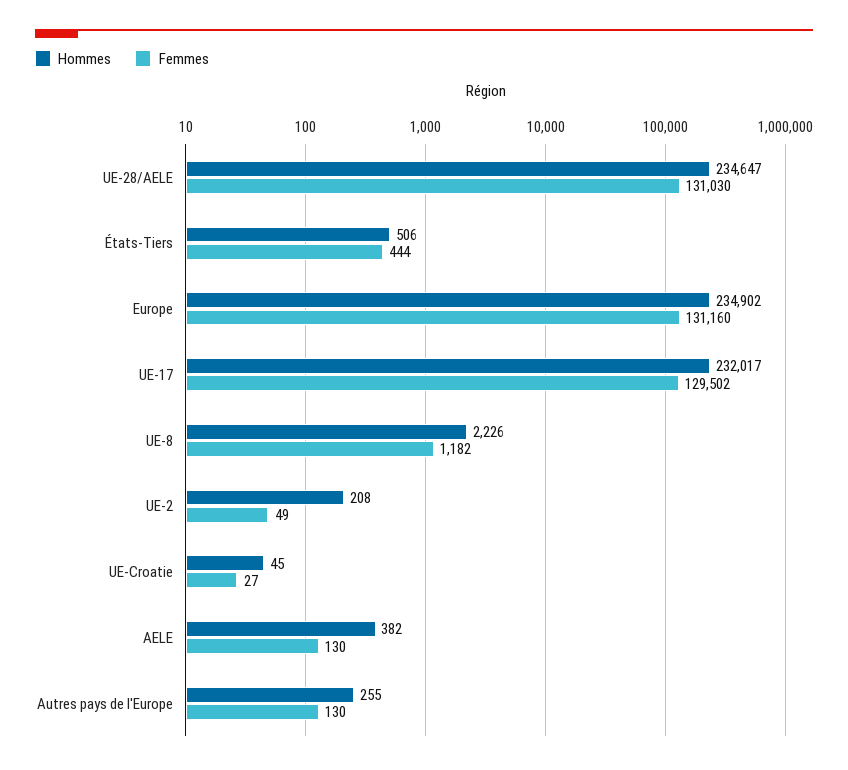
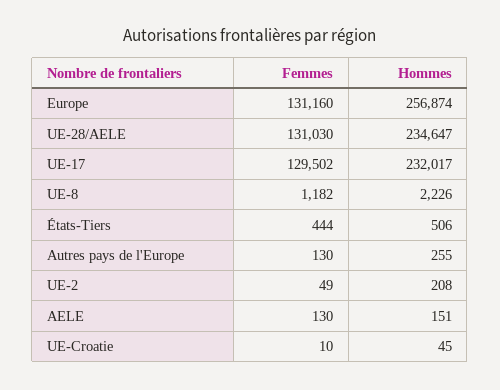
Hommes, Europe: 234902 -> 256874
Femmes, UE-Croatie: 27 -> 10
Hommes, AELE: 382 -> 151

